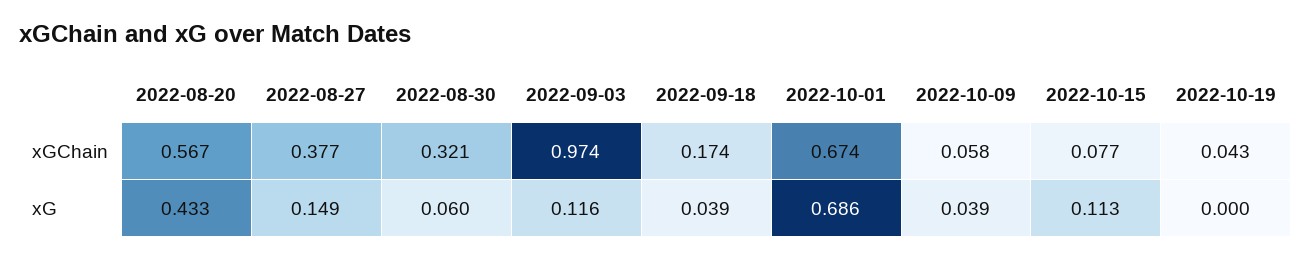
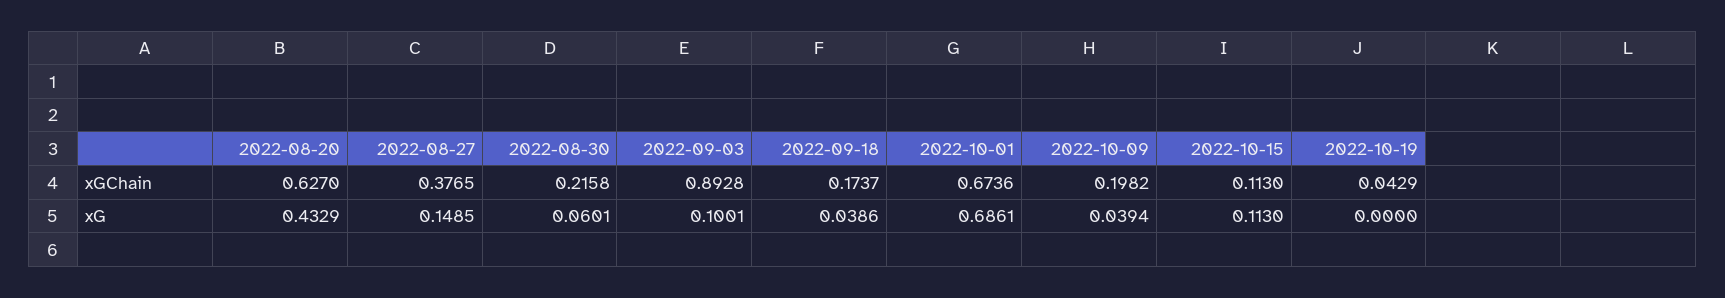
2022-08-20, xGChain: 0.567 -> 0.627
2022-08-30, xGChain: 0.321 -> 0.2158
2022-09-03, xGChain: 0.974 -> 0.8928
2022-10-09, xGChain: 0.058 -> 0.1982
2022-10-15, xGChain: 0.077 -> 0.113
2022-09-03, xG: 0.116 -> 0.1001

